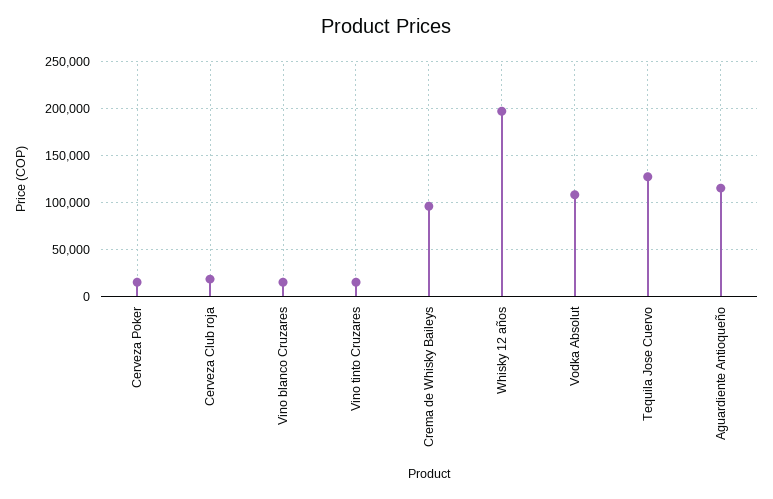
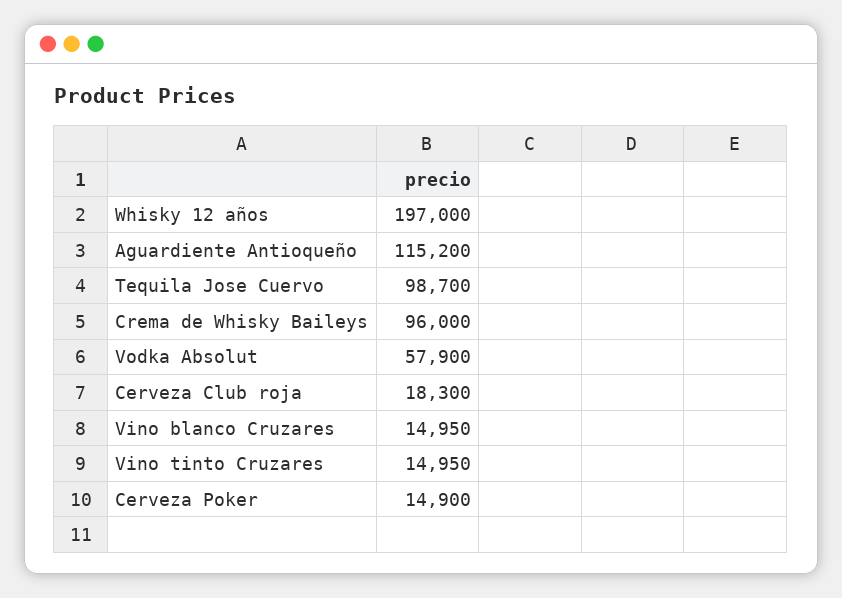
Vodka Absolut: 110000 -> 57900
Tequila Jose Cuervo: 130000 -> 98700

